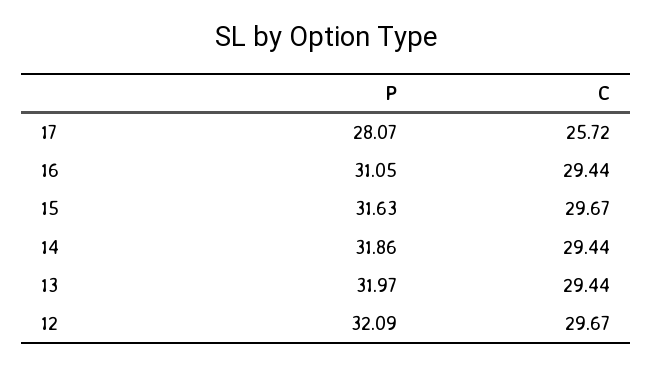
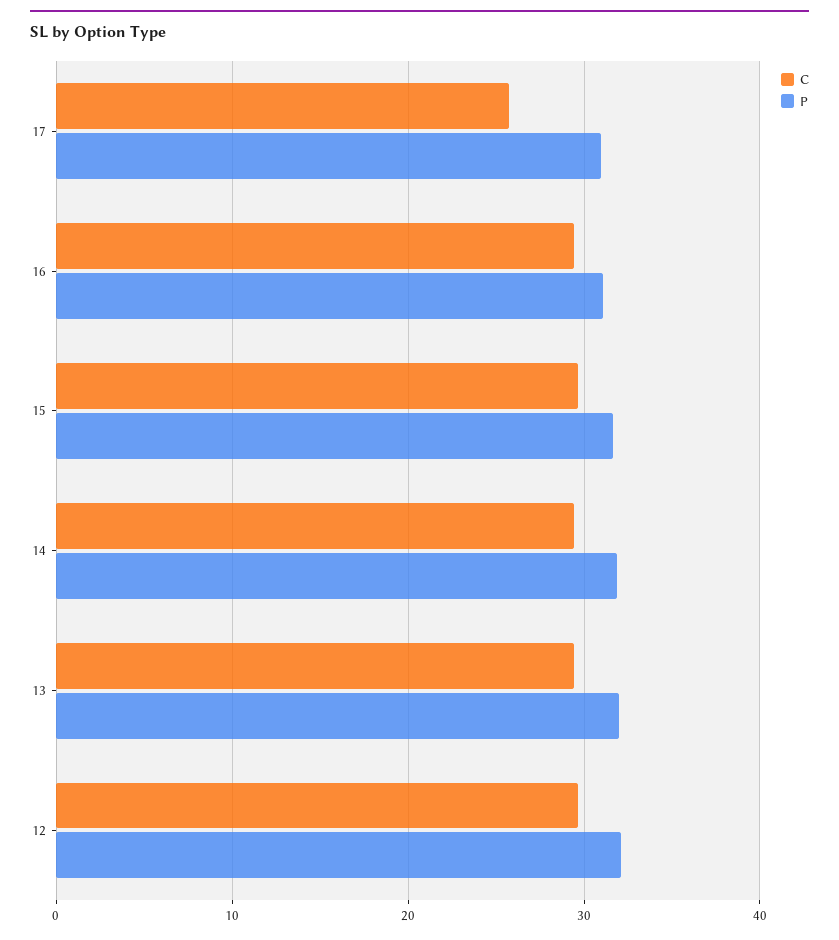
P, 17: 28.07 -> 31

